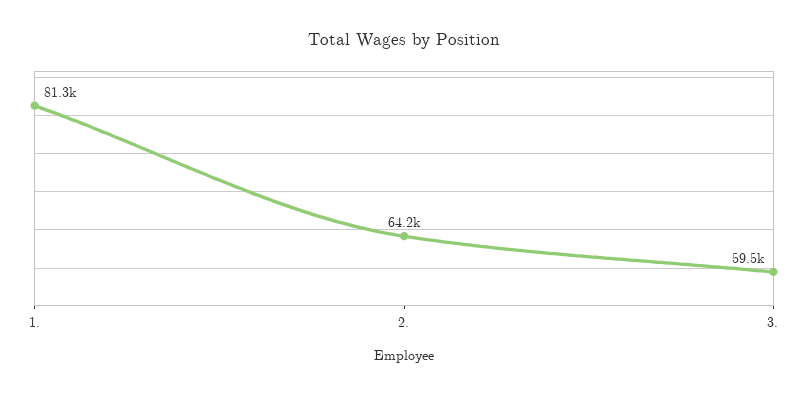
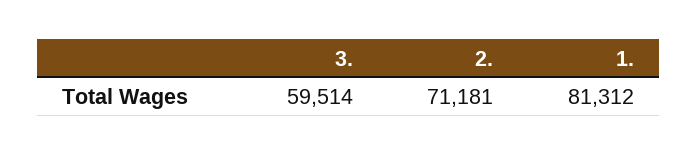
2.: 64200 -> 71181

